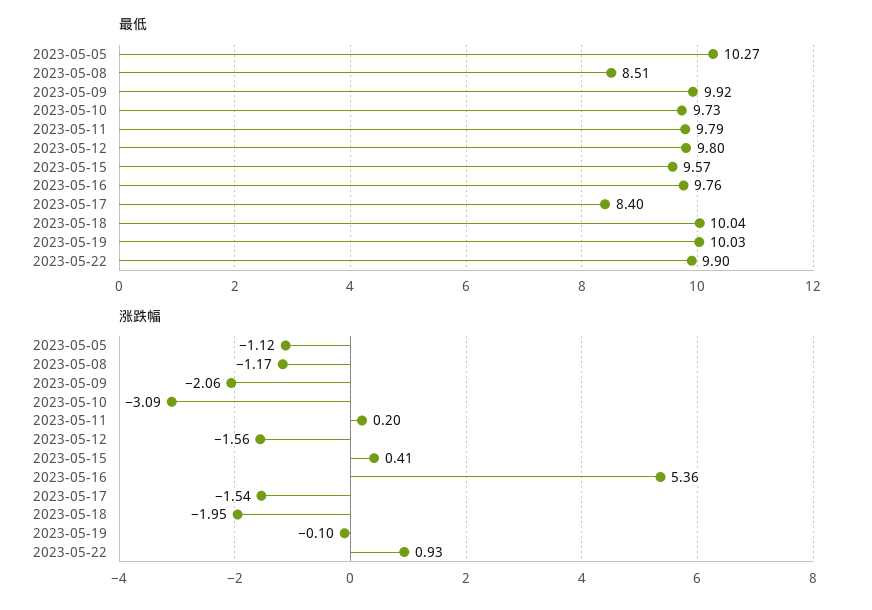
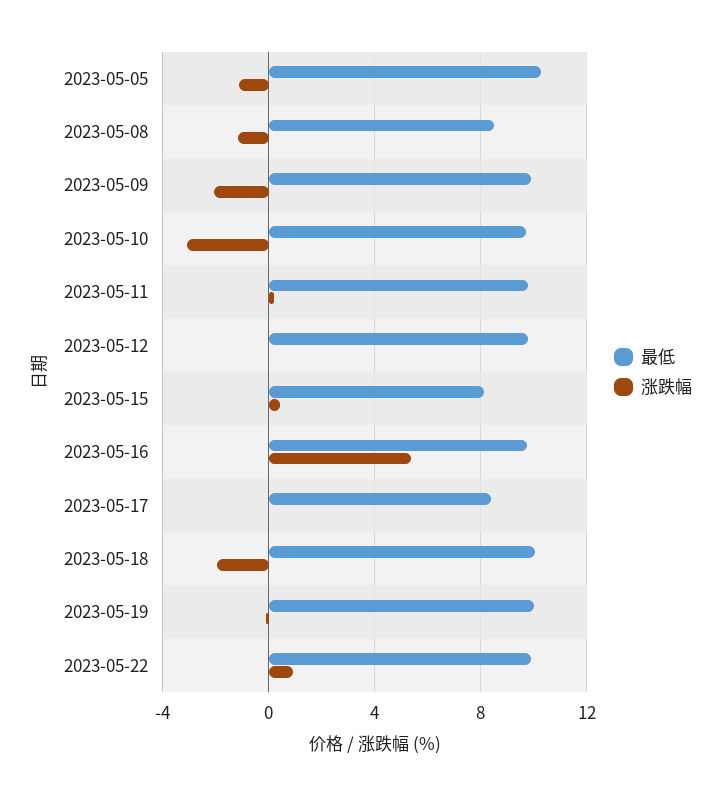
最低, 2023-05-15: 9.57 -> 8
涨跌幅, 2023-05-12: -1.56 -> 0
涨跌幅, 2023-05-17: -1.54 -> 0

